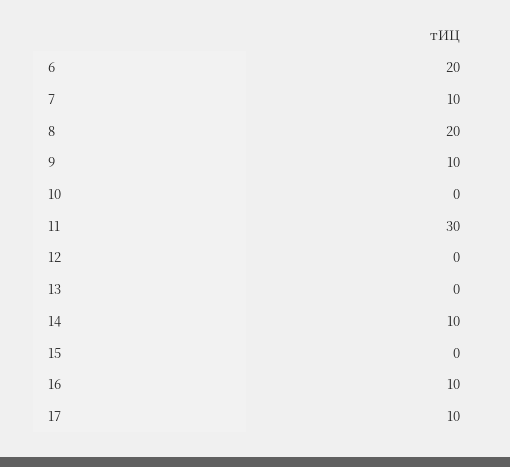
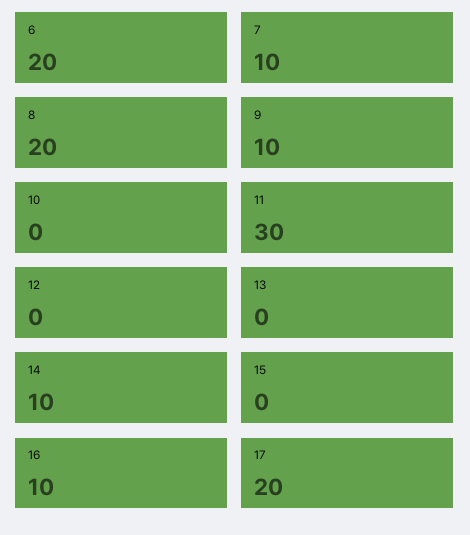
17: 10 -> 20

